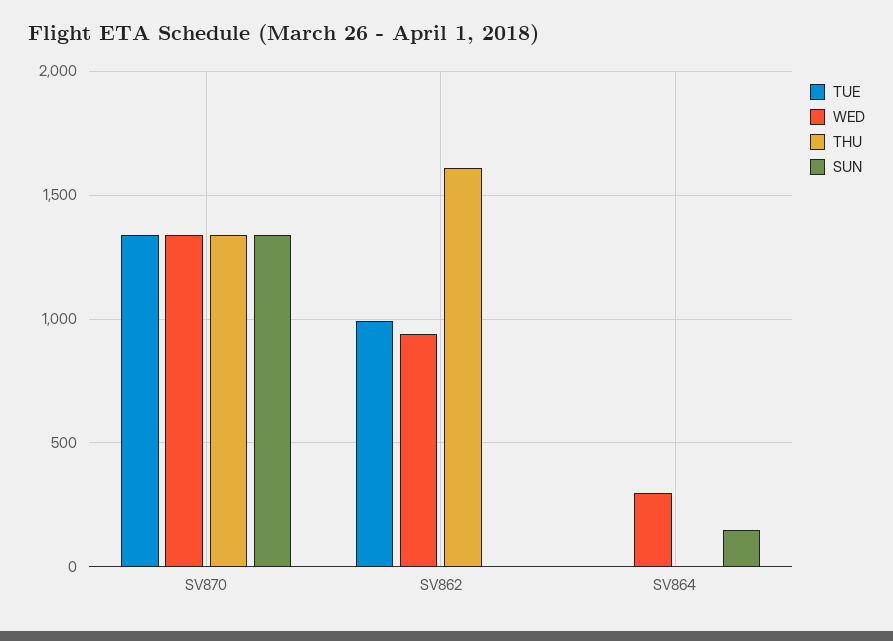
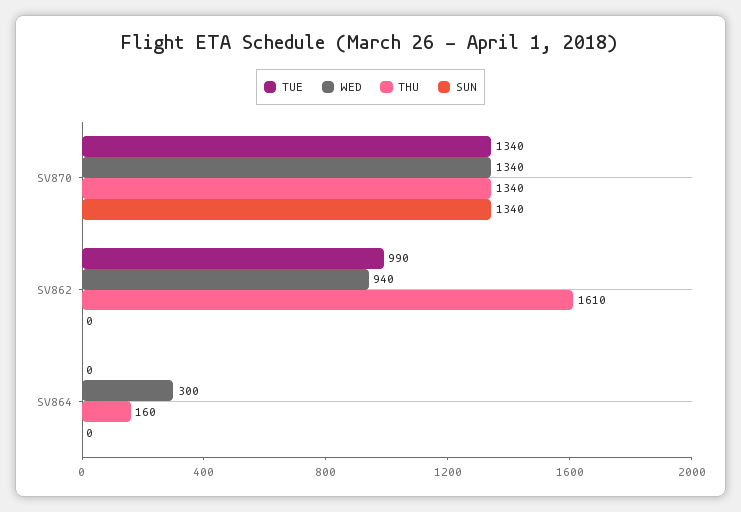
THU, SV864: 0 -> 160
SUN, SV864: 150 -> 0

